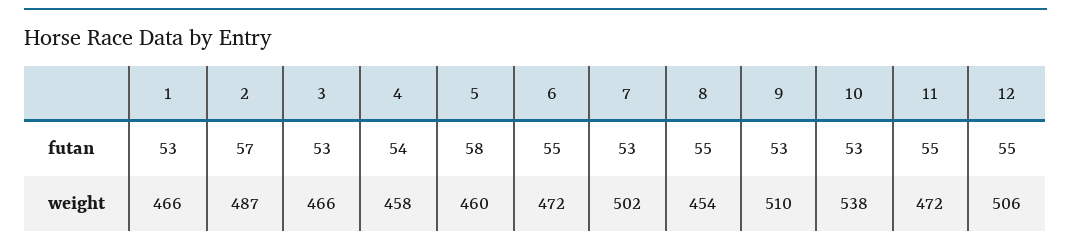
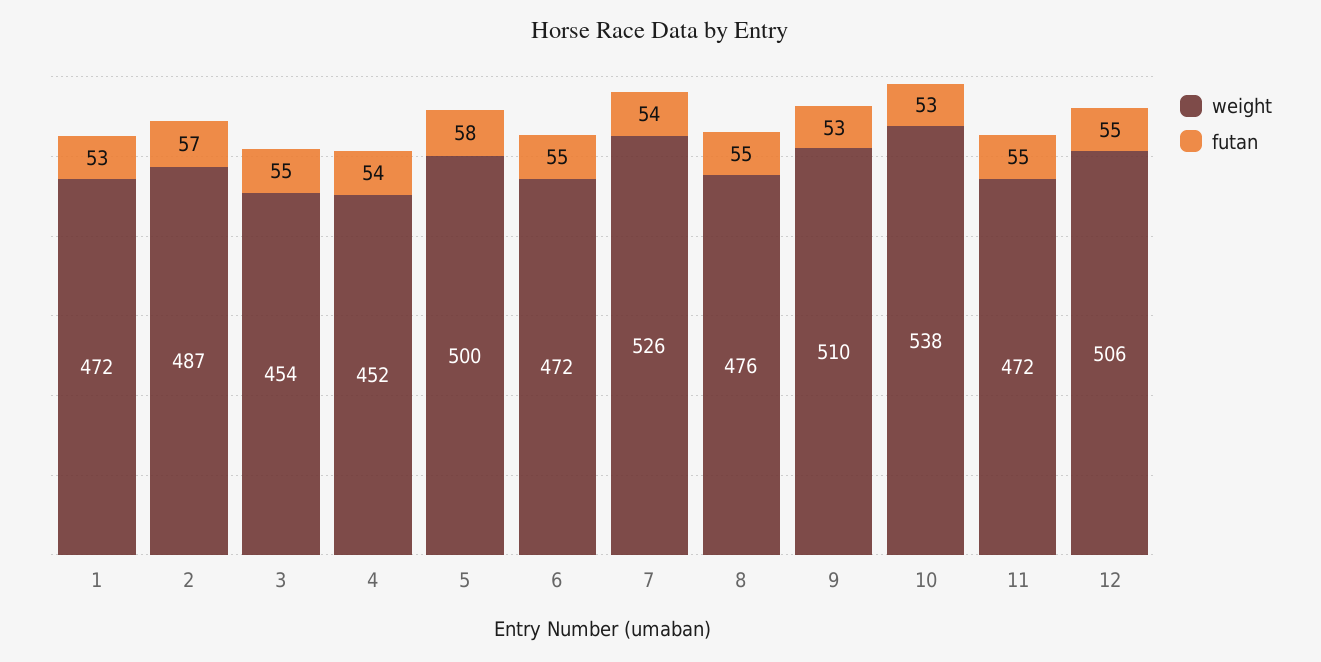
futan, 3: 53 -> 55
futan, 7: 53 -> 54
weight, 1: 466 -> 472
weight, 3: 466 -> 454
weight, 4: 458 -> 452
weight, 5: 460 -> 500
weight, 7: 502 -> 526
weight, 8: 454 -> 476

